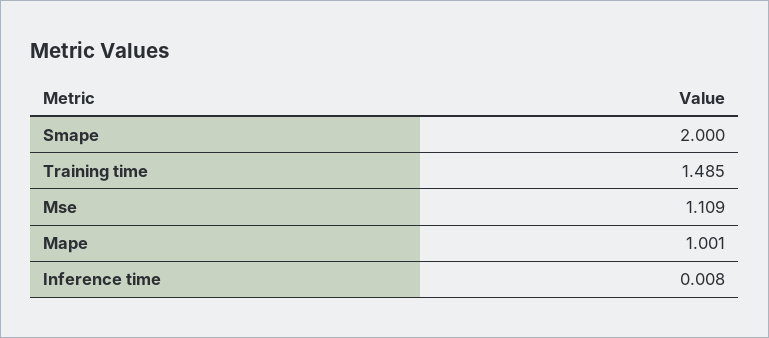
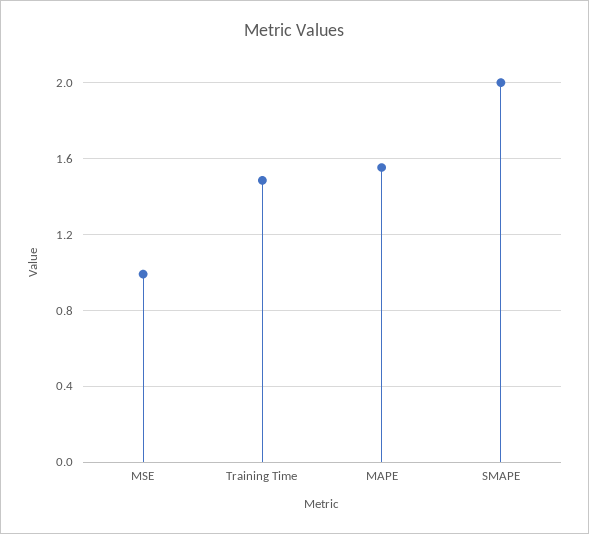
Mse: 1.109 -> 1
Mape: 1.001 -> 1.55
Inference time: 0.008 -> none

